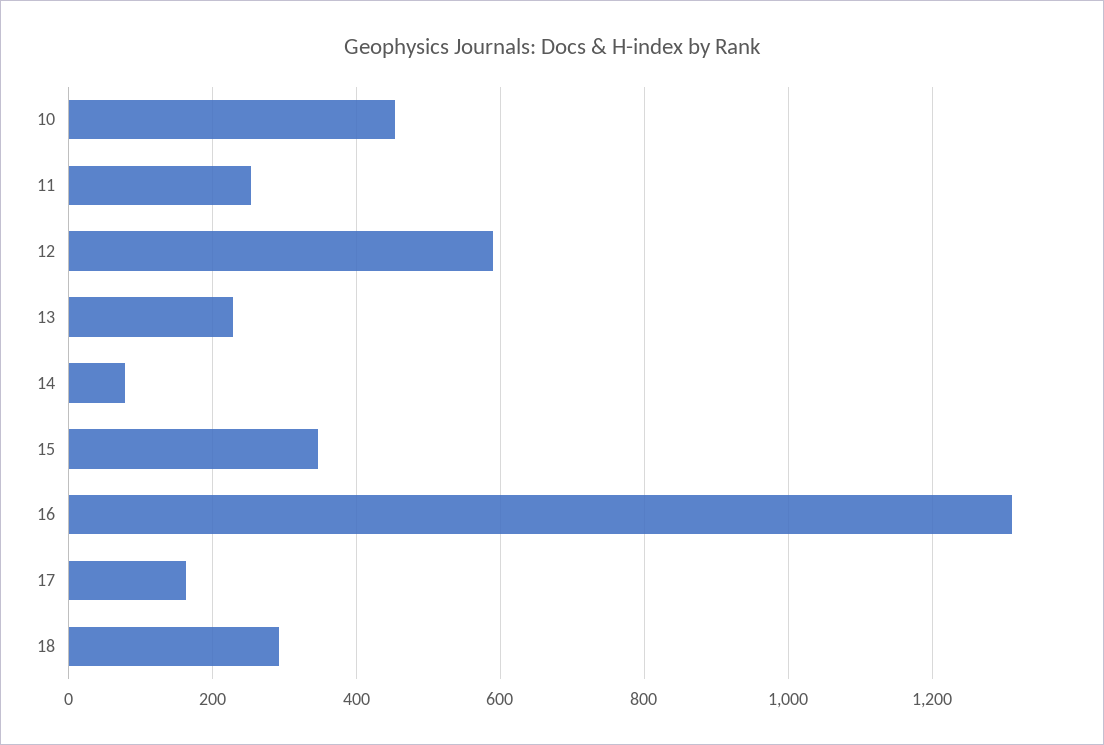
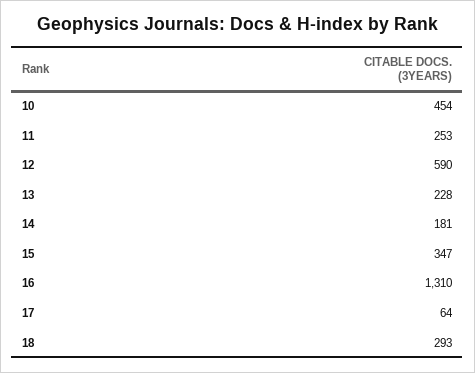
14: 80 -> 181
17: 160 -> 64

